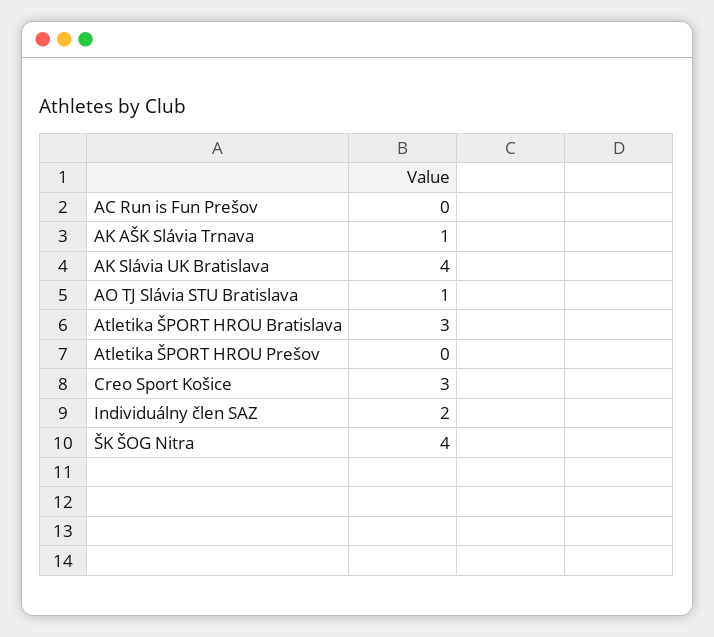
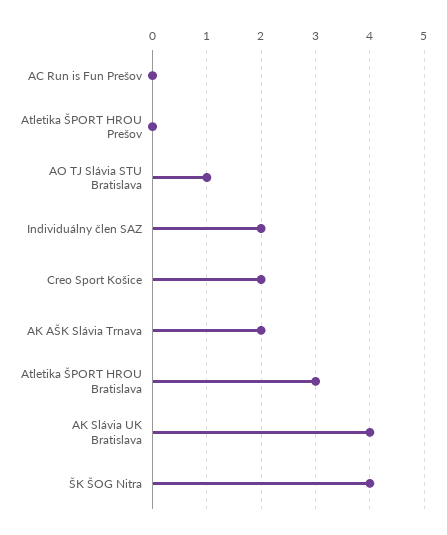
AK AŠK Slávia Trnava: 1 -> 2
Creo Sport Košice: 3 -> 2

